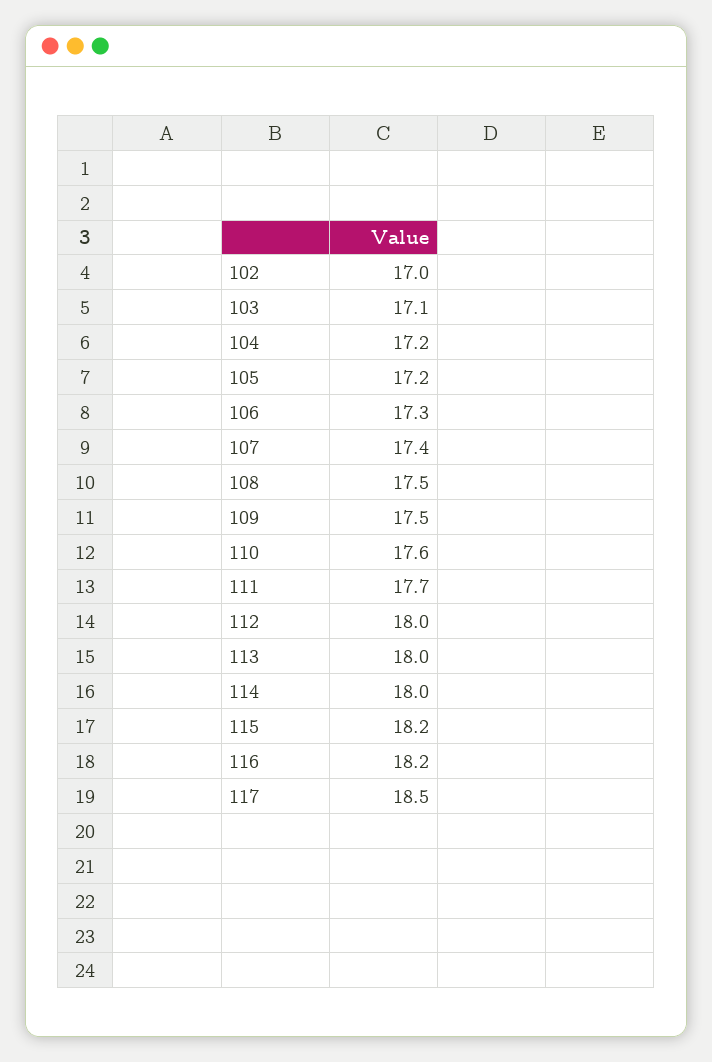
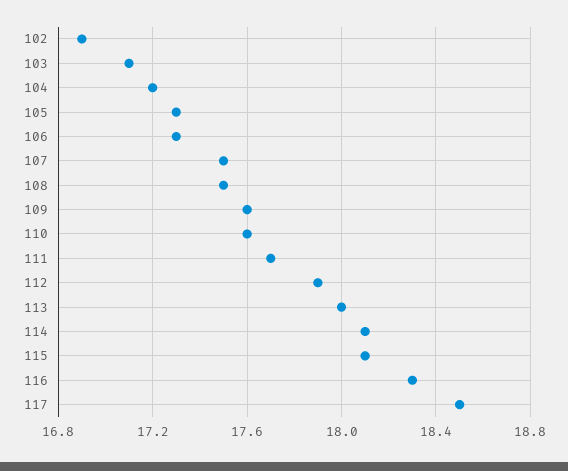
102: 17 -> 16.9
105: 17.2 -> 17.3
107: 17.4 -> 17.5
109: 17.5 -> 17.6
112: 18 -> 17.9
114: 18 -> 18.1
115: 18.2 -> 18.1
116: 18.2 -> 18.3

